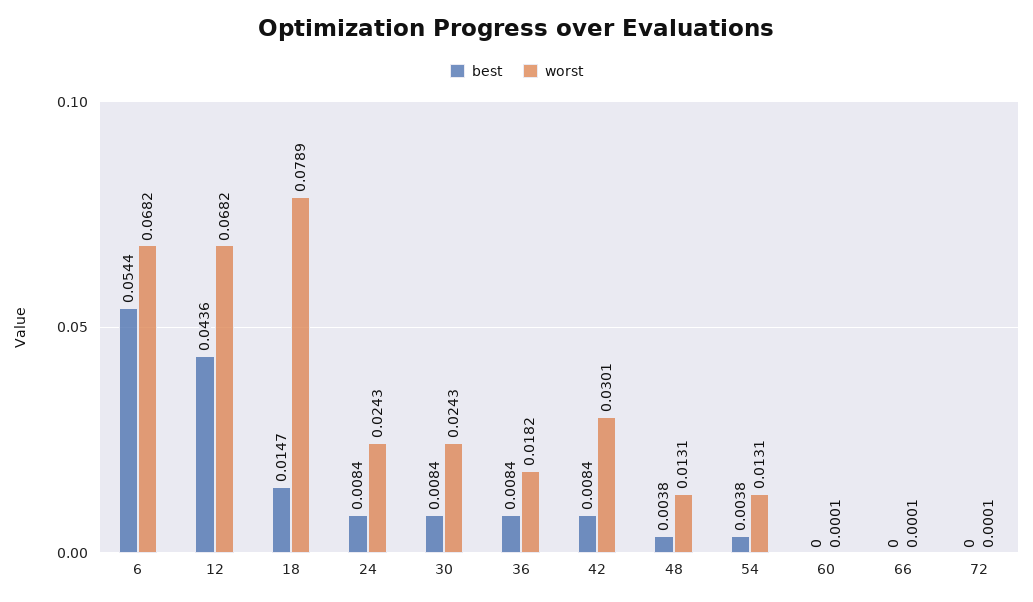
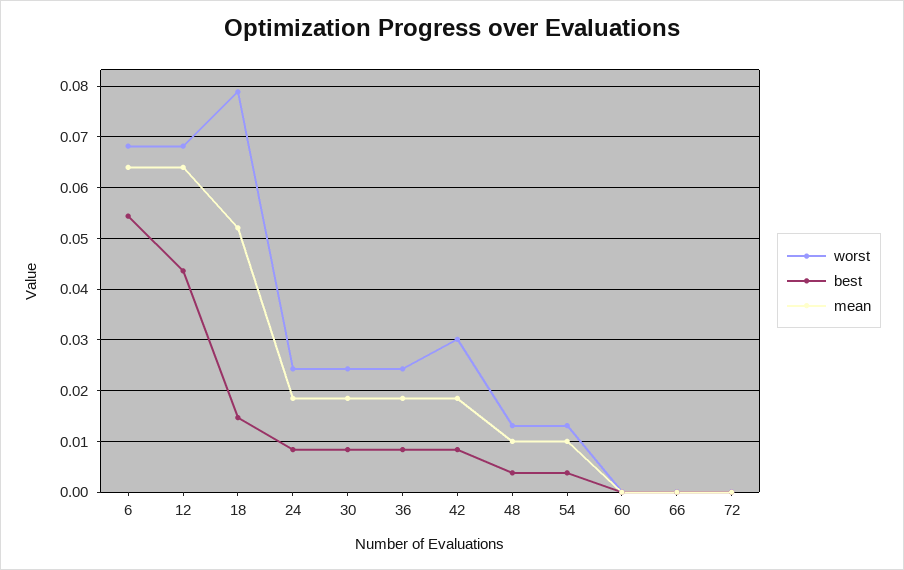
worst, 36: 0.0182 -> 0.024
mean, 6: none -> 0.064
mean, 12: none -> 0.064
mean, 18: none -> 0.052
mean, 24: none -> 0.018
mean, 30: none -> 0.018
mean, 36: none -> 0.018
mean, 42: none -> 0.018
mean, 48: none -> 0.01
mean, 54: none -> 0.01
mean, 60: none -> 0
mean, 66: none -> 0
mean, 72: none -> 0

